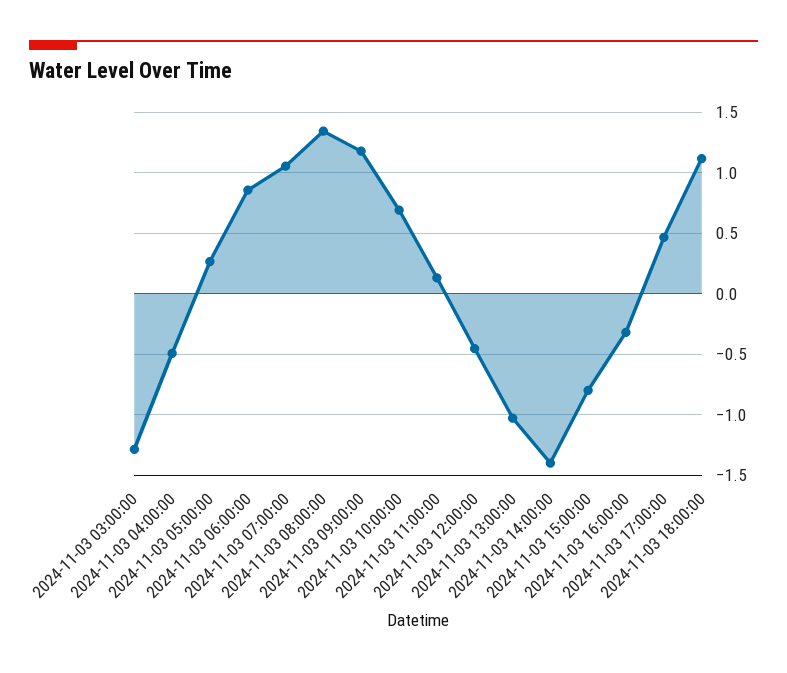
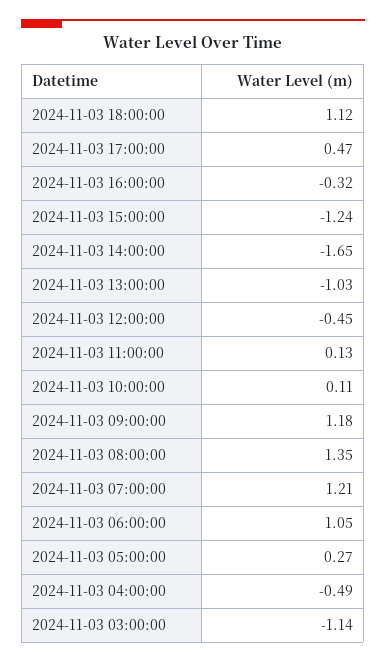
2024-11-03 03:00:00: -1.3 -> -1.14
2024-11-03 06:00:00: 0.85 -> 1.05
2024-11-03 07:00:00: 1.05 -> 1.21
2024-11-03 10:00:00: 0.7 -> 0.11
2024-11-03 14:00:00: -1.4 -> -1.65
2024-11-03 15:00:00: -0.8 -> -1.24

